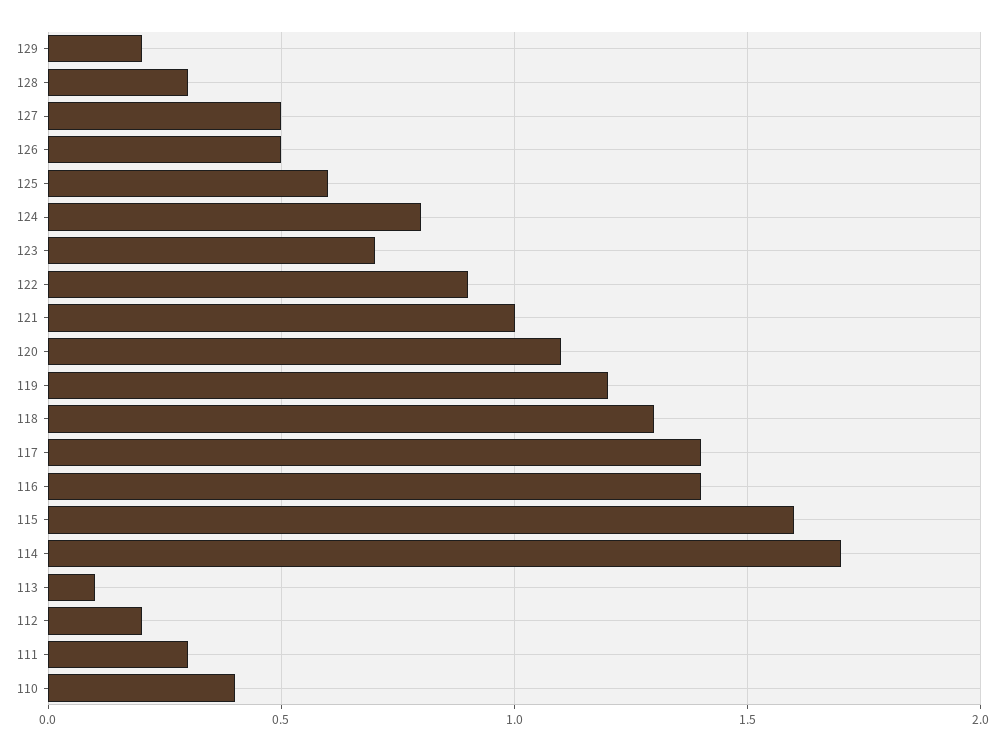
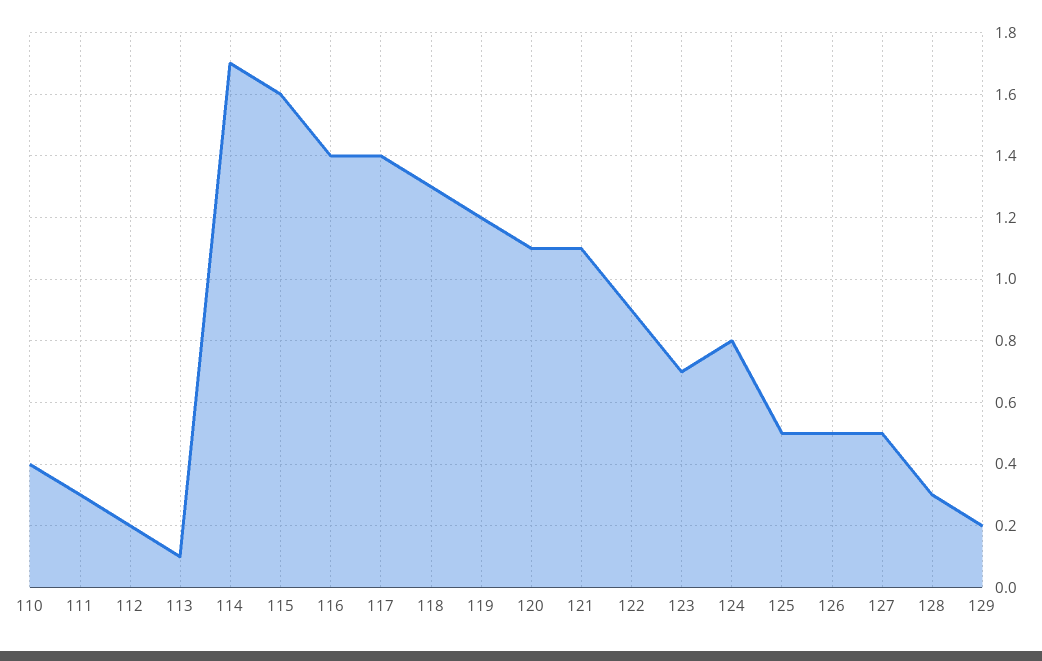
125: 0.6 -> 0.5
121: 1 -> 1.1

